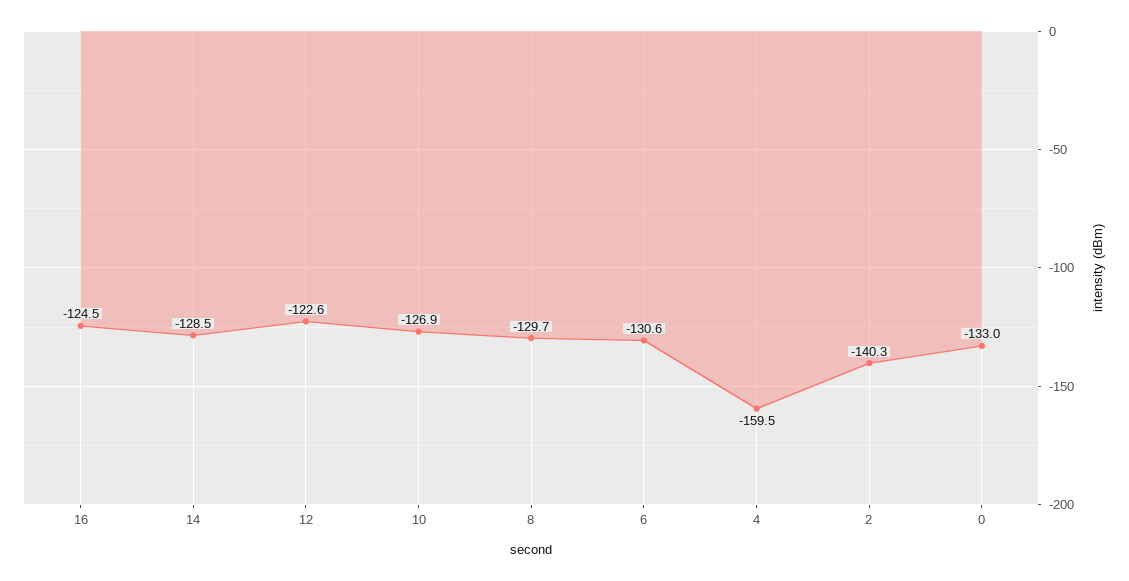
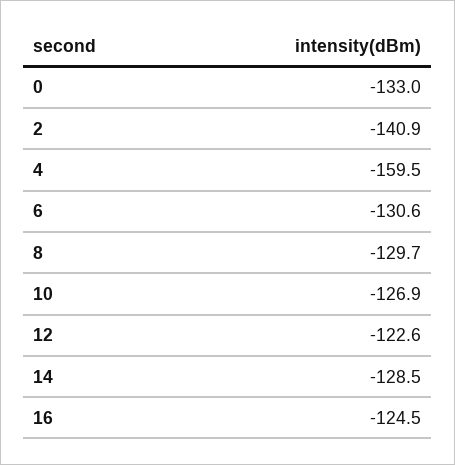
2: -140.3 -> -140.9

